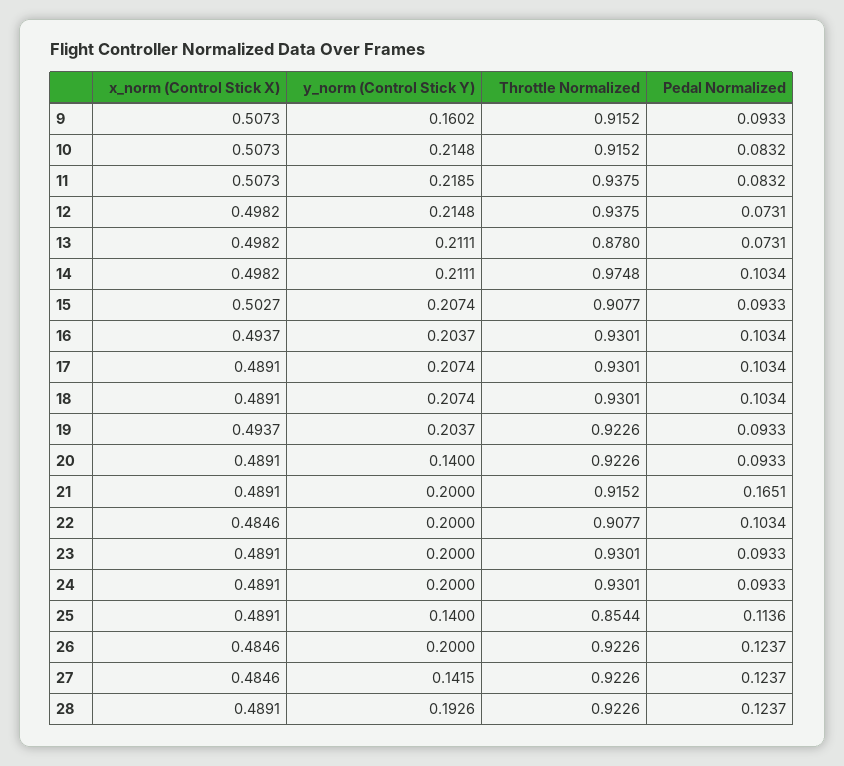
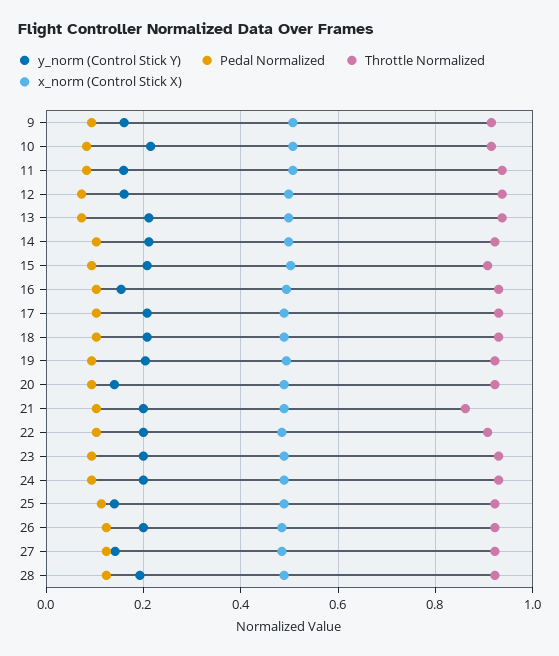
y_norm (Control Stick Y), 11: 0.2185 -> 0.16
y_norm (Control Stick Y), 12: 0.2148 -> 0.16
Throttle Normalized, 13: 0.878 -> 0.94
Throttle Normalized, 14: 0.9748 -> 0.92
y_norm (Control Stick Y), 16: 0.2037 -> 0.16
Throttle Normalized, 21: 0.9152 -> 0.86
Pedal Normalized, 21: 0.1651 -> 0.1
Throttle Normalized, 25: 0.8544 -> 0.92

